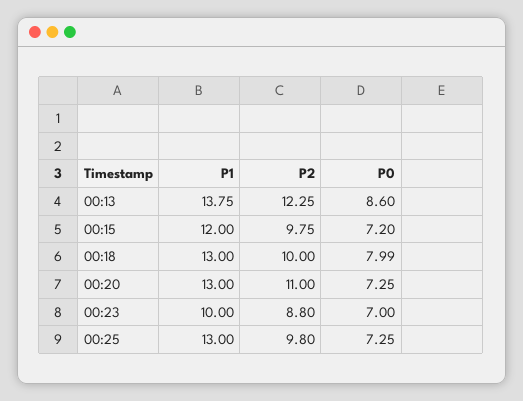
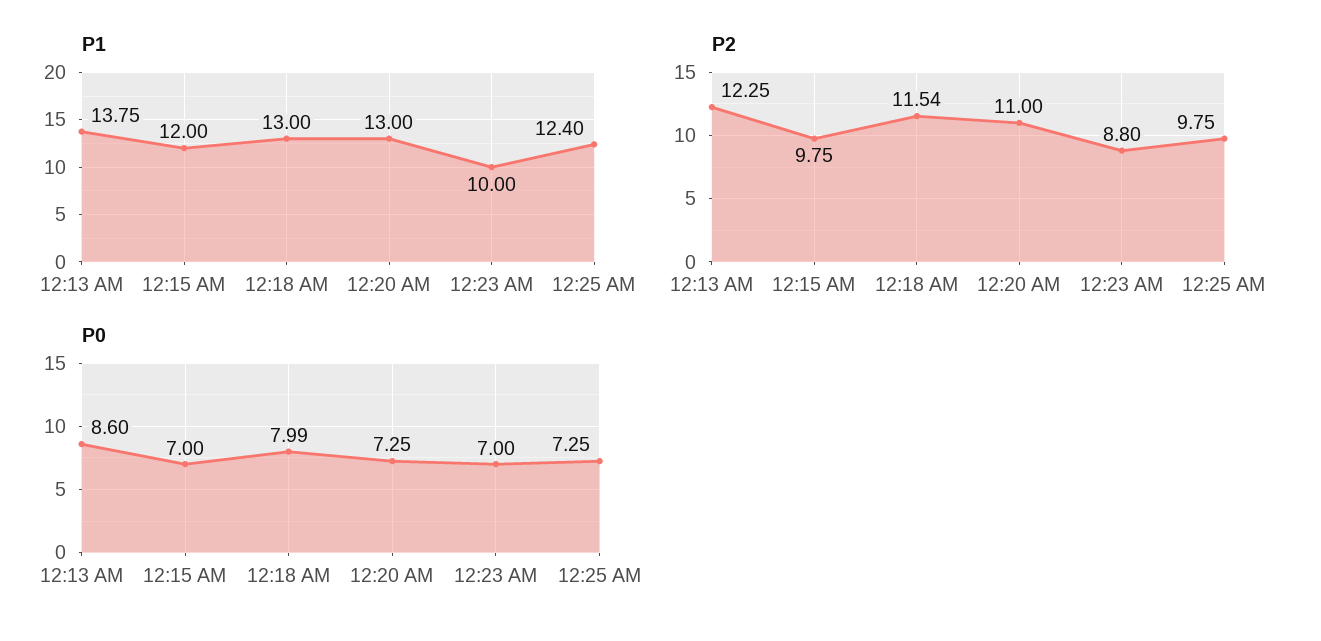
P0, 00:15: 7.2 -> 7
P2, 00:18: 10 -> 11.54
P1, 00:25: 13 -> 12.4
P2, 00:25: 9.8 -> 9.75

